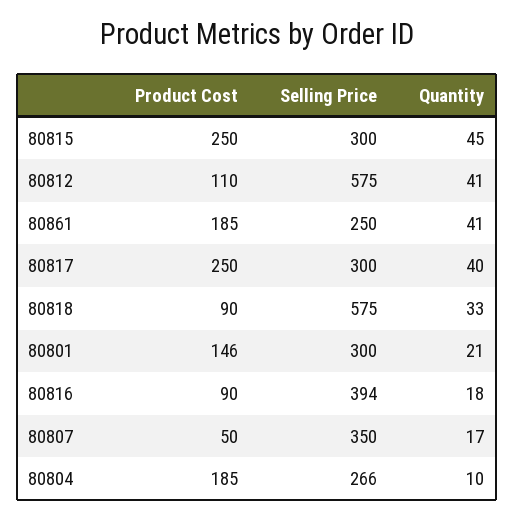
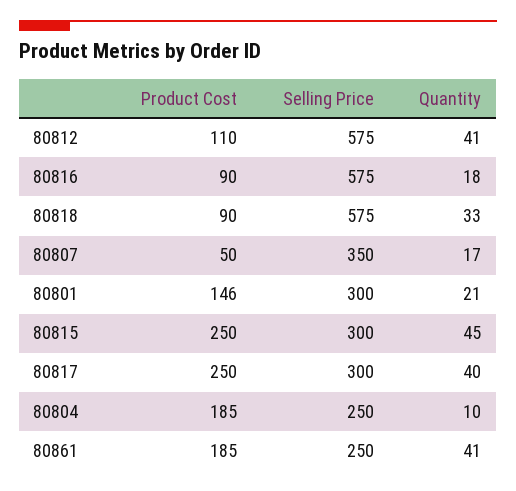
Selling Price, 80816: 394 -> 575
Selling Price, 80804: 266 -> 250

